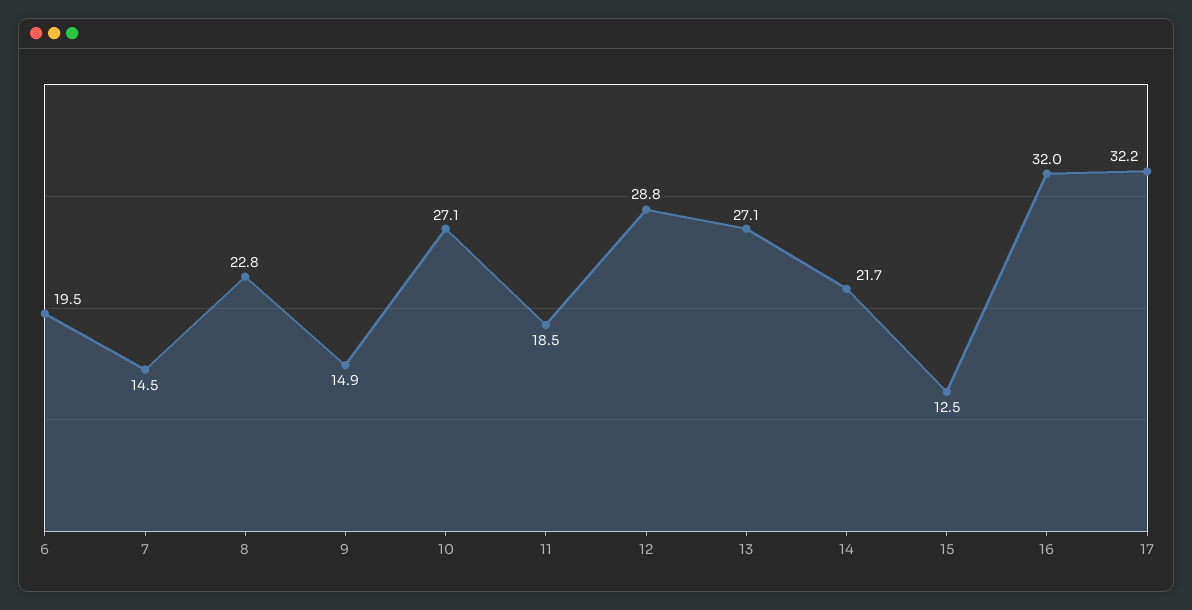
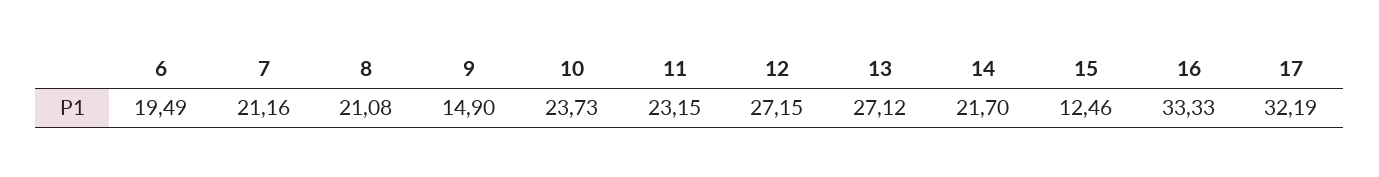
7: 14.5 -> 21.16
8: 22.8 -> 21.08
10: 27.1 -> 23.73
11: 18.5 -> 23.15
12: 28.8 -> 27.15
16: 32 -> 33.33

